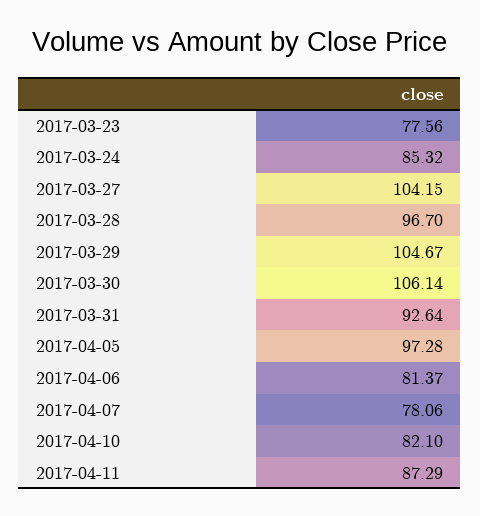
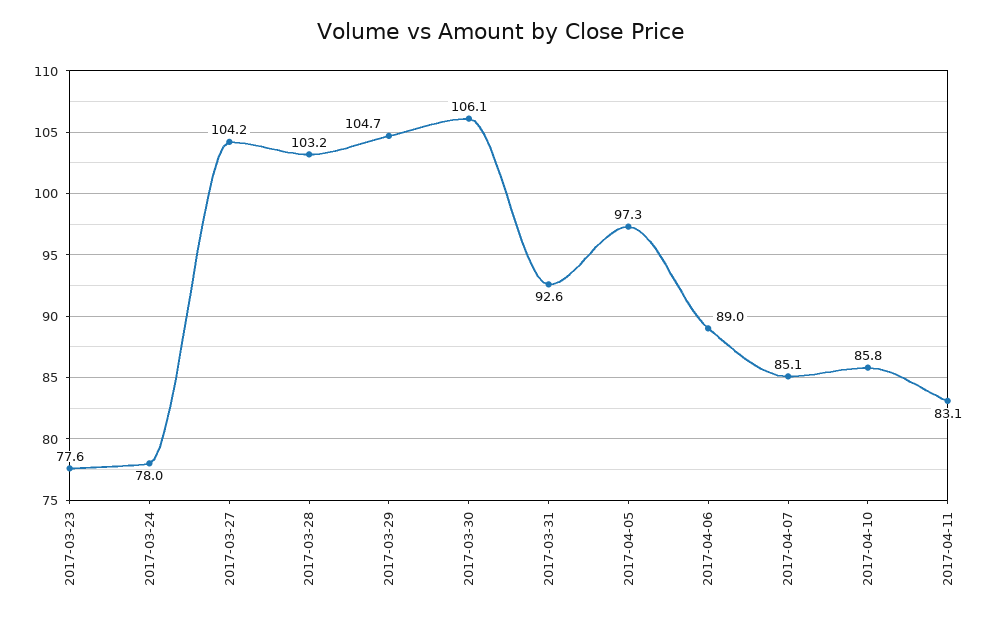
2017-03-24: 85.32 -> 78
2017-03-28: 96.7 -> 103.2
2017-04-06: 81.37 -> 89
2017-04-07: 78.06 -> 85.1
2017-04-10: 82.1 -> 85.8
2017-04-11: 87.29 -> 83.1

